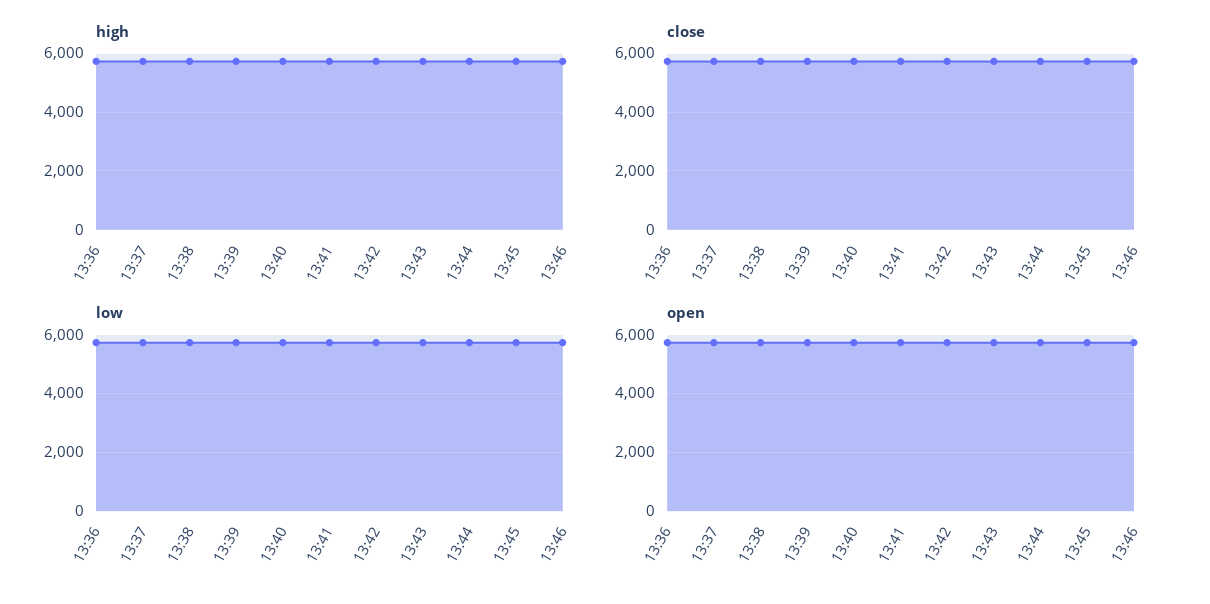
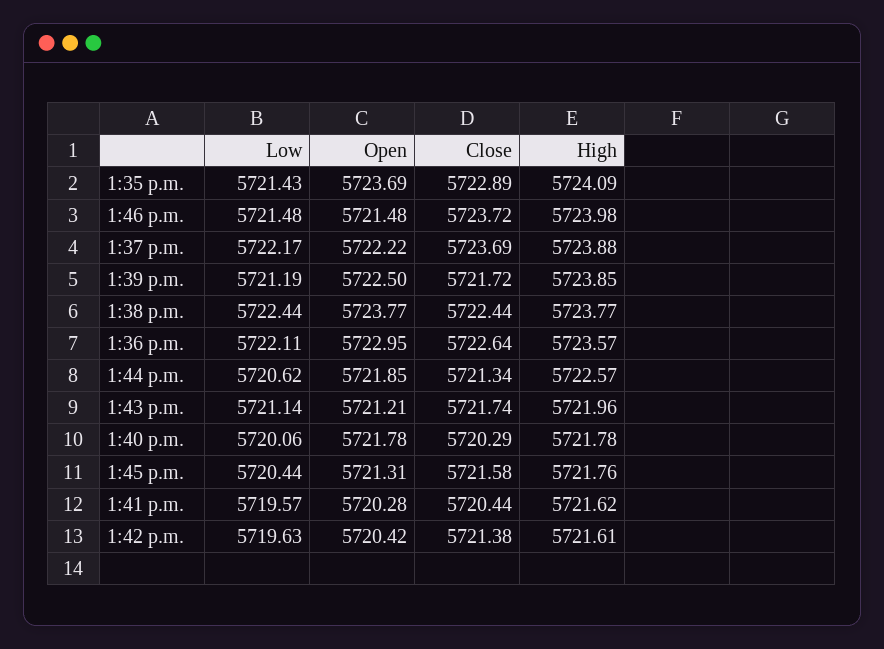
low, 1:35 p.m.: none -> 5721.43
open, 1:35 p.m.: none -> 5723.69
close, 1:35 p.m.: none -> 5722.89
high, 1:35 p.m.: none -> 5724.09

